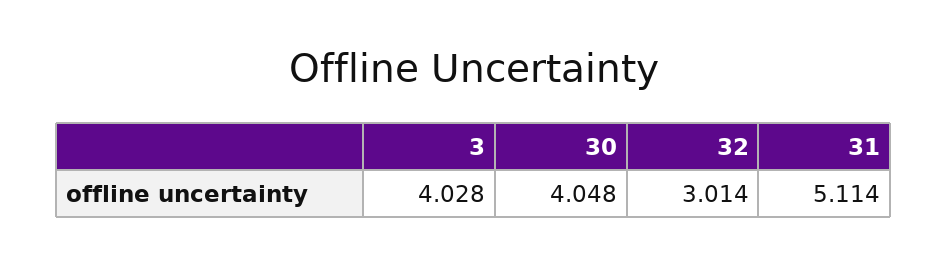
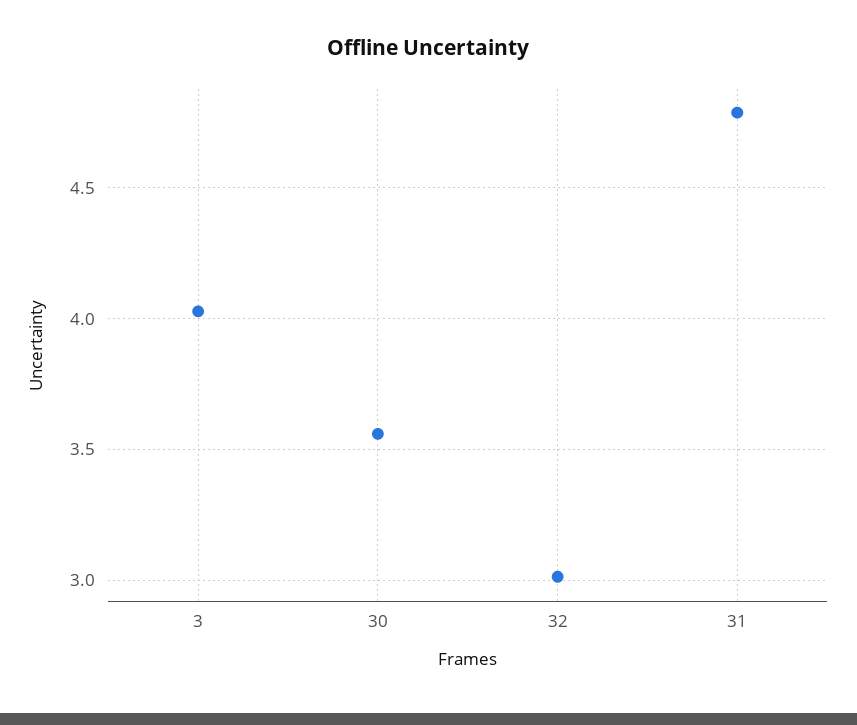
30: 4.048 -> 3.55
31: 5.114 -> 4.8

